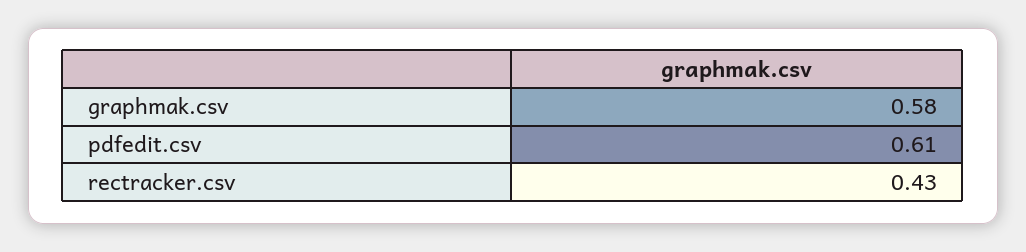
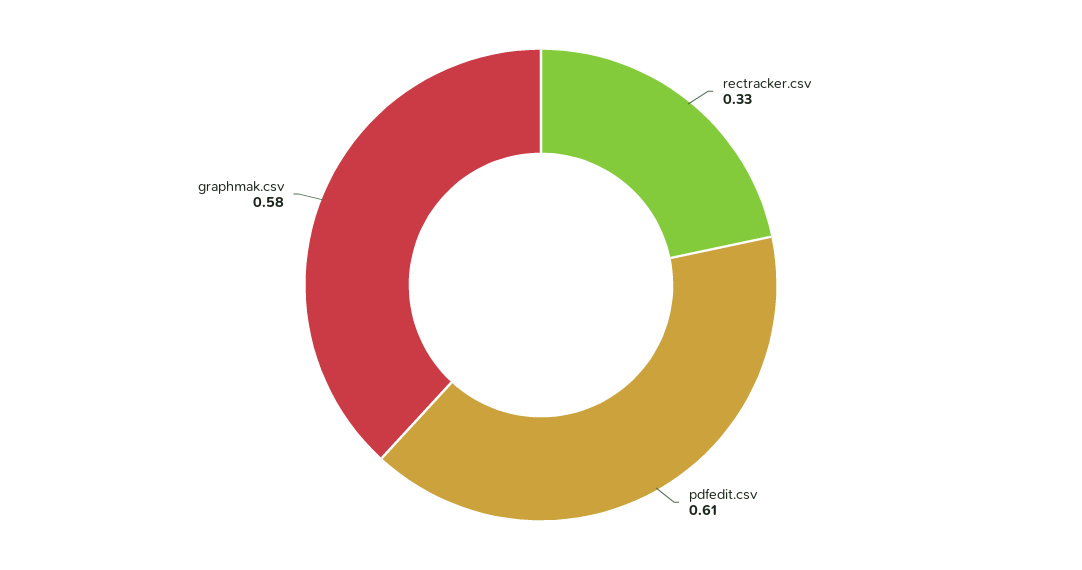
rectracker.csv: 0.43 -> 0.33

